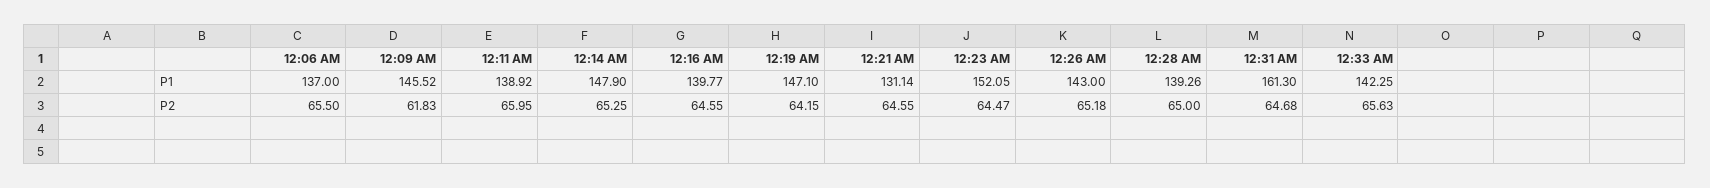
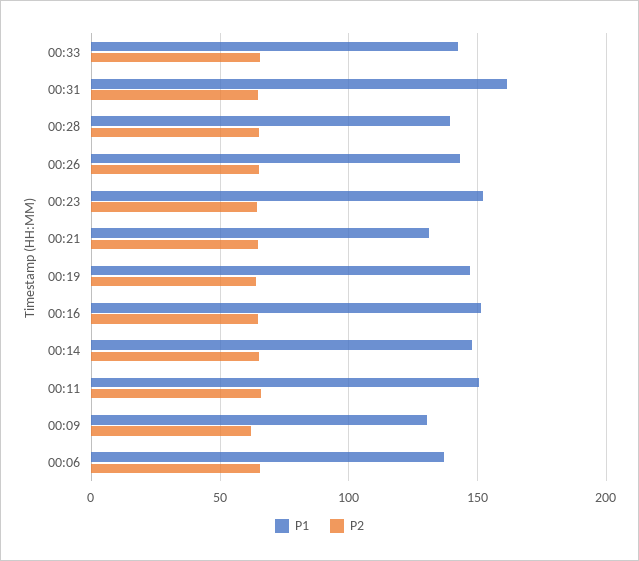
P1, 12:09 AM: 145.52 -> 130
P1, 12:11 AM: 138.92 -> 150
P1, 12:16 AM: 139.77 -> 150

